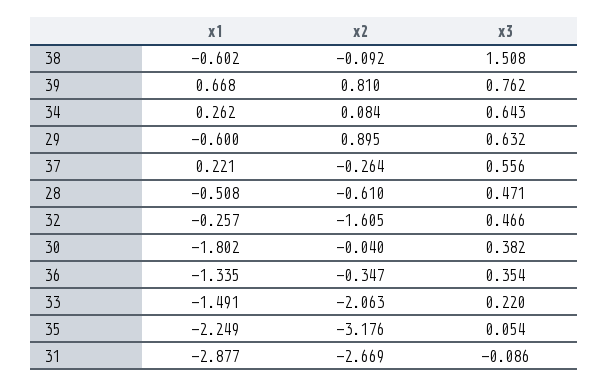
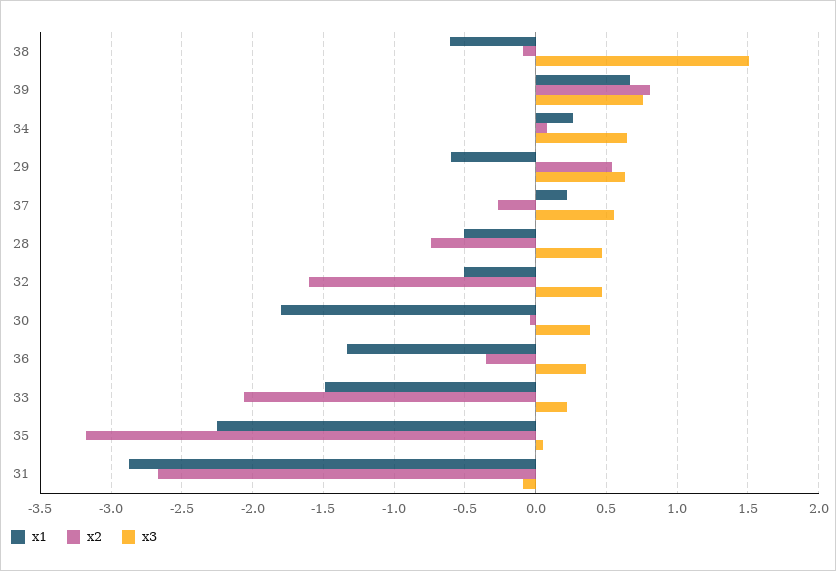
x2, 29: 0.895 -> 0.55
x2, 28: -0.61 -> -0.75
x1, 32: -0.257 -> -0.5

